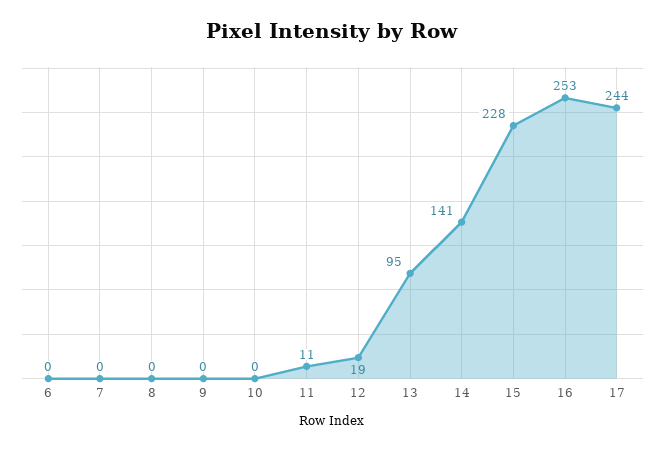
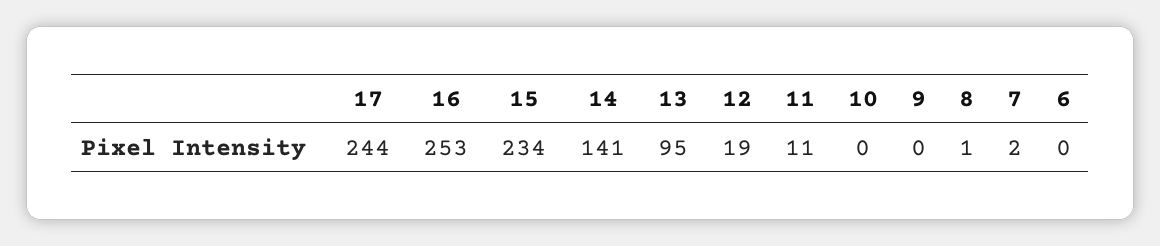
7: 0 -> 2
8: 0 -> 1
15: 228 -> 234

